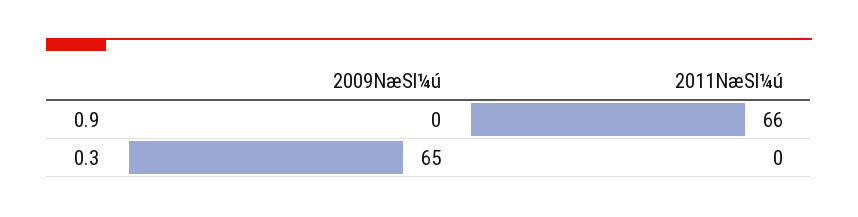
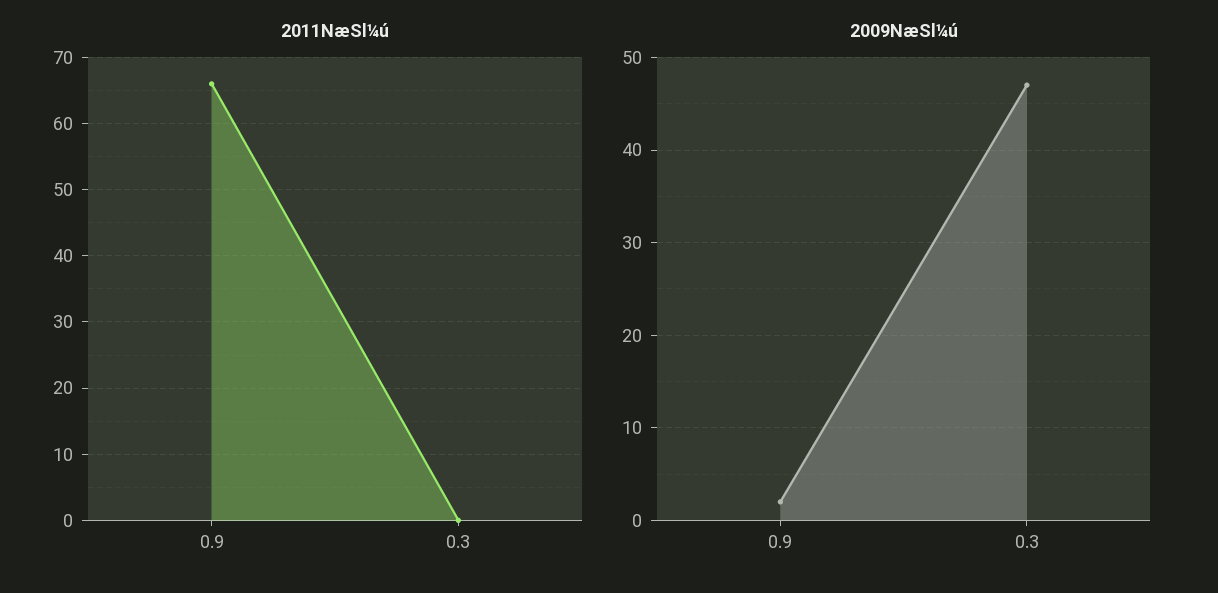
2009NæSl¼ú, 0.9: 0 -> 2
2009NæSl¼ú, 0.3: 65 -> 47

